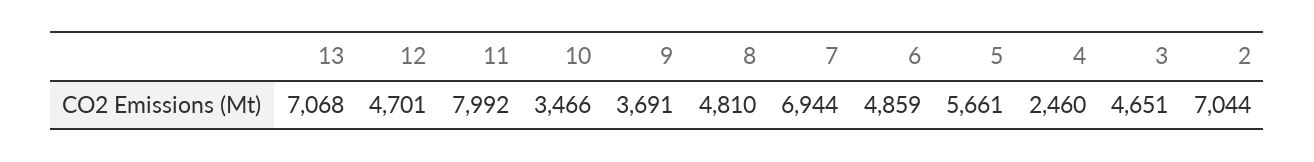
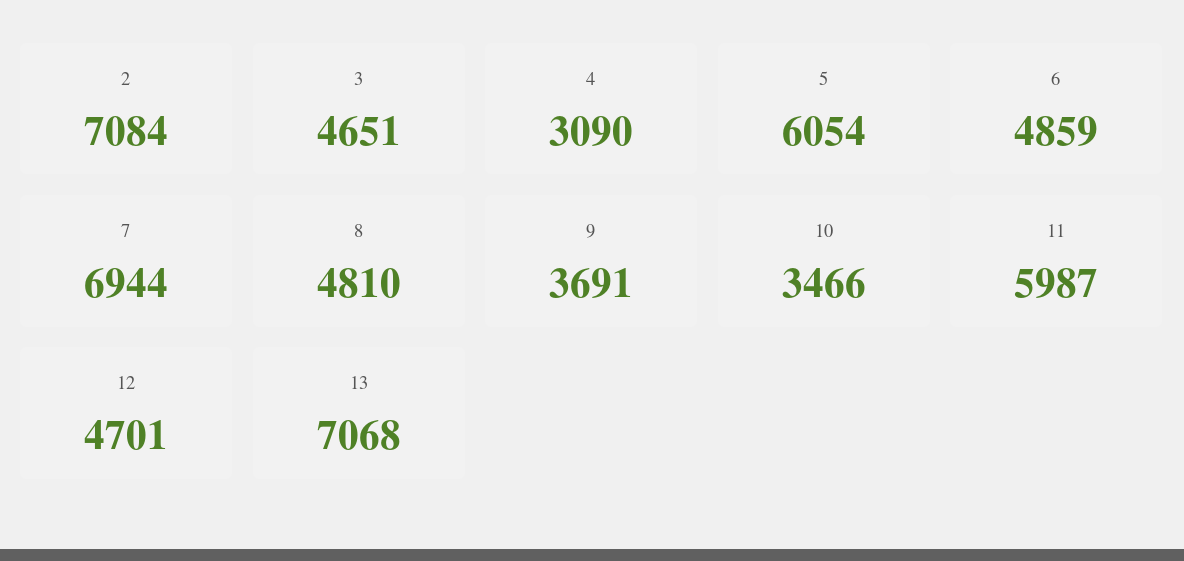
11: 7992 -> 5987
5: 5661 -> 6054
4: 2460 -> 3090
2: 7044 -> 7084

